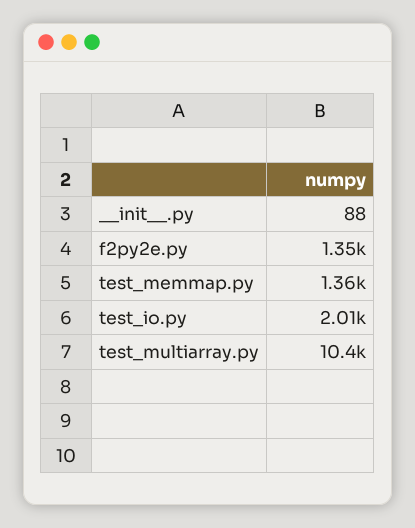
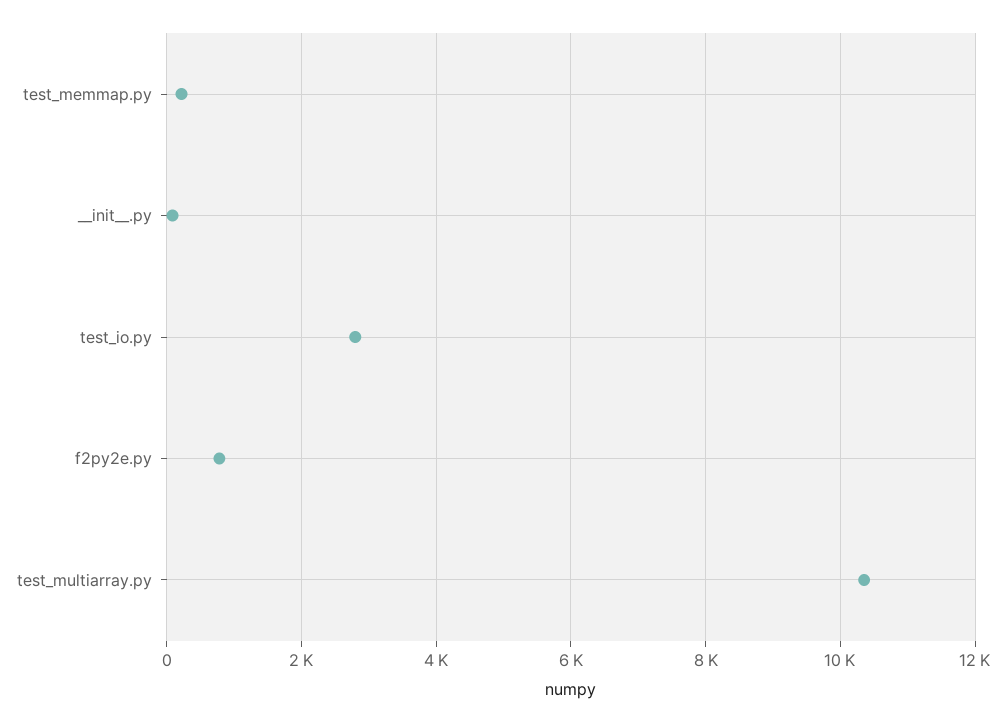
f2py2e.py: 1350 -> 800
test_memmap.py: 1360 -> 200
test_io.py: 2010 -> 2800

